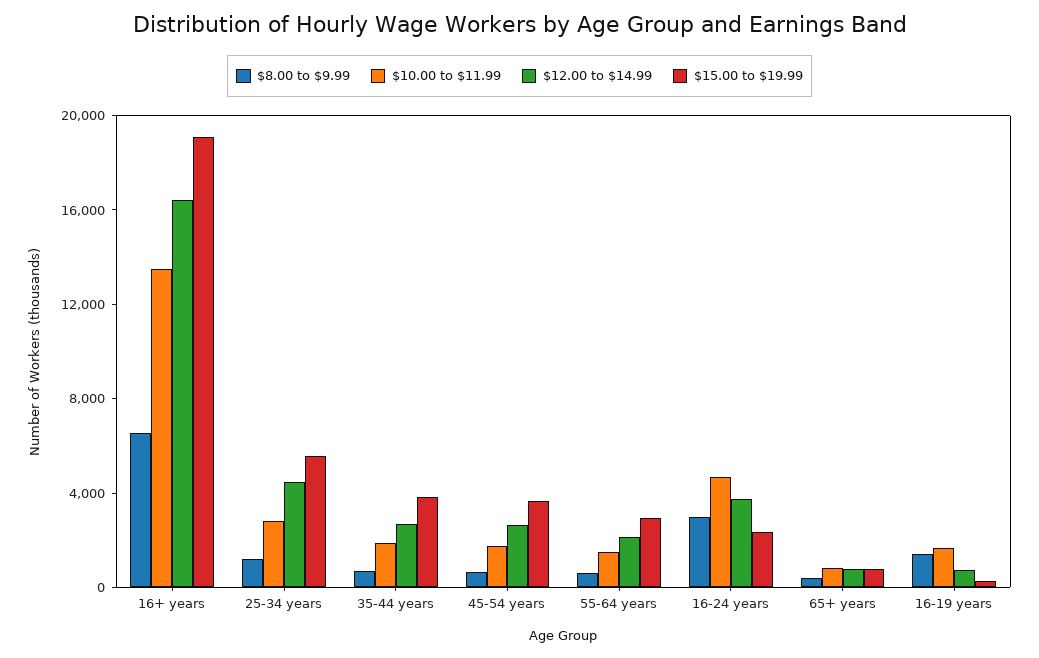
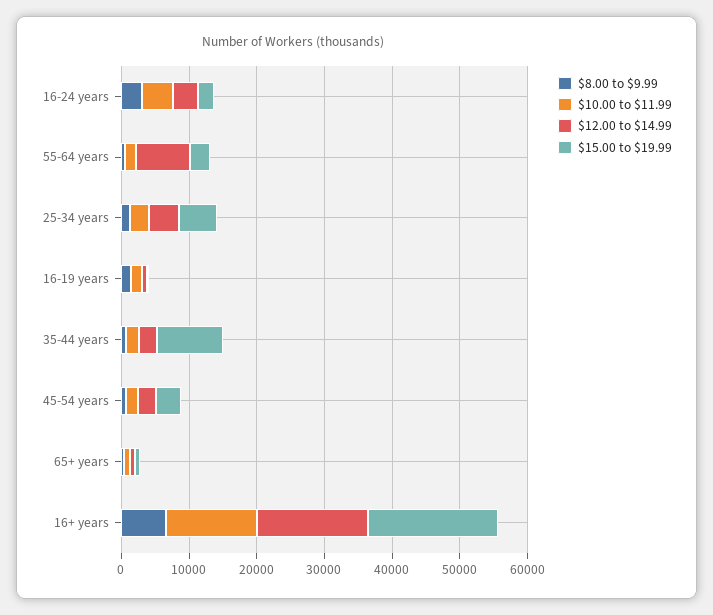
$15.00 to $19.99, 35-44 years: 4000 -> 10000
$12.00 to $14.99, 55-64 years: 2000 -> 8000

